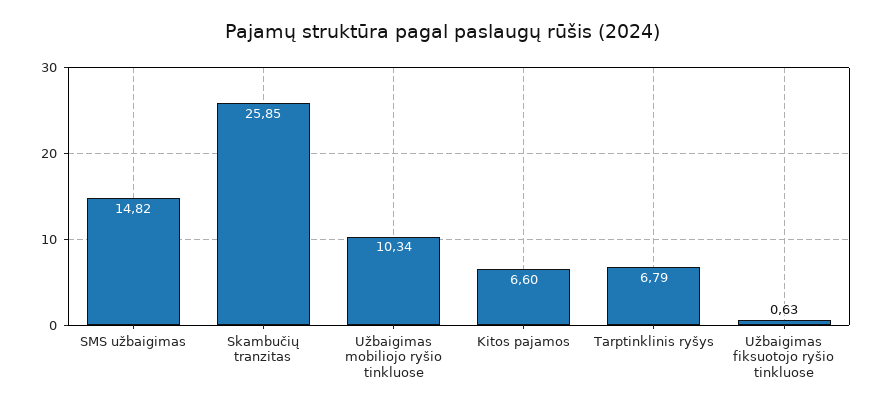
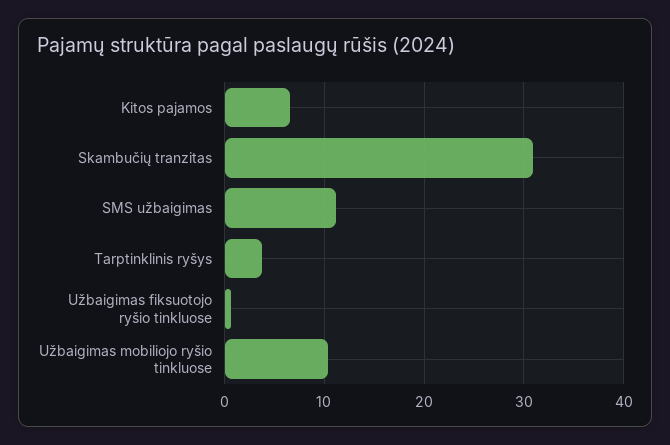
SMS užbaigimas: 14.82 -> 11
Skambučių tranzitas: 25.85 -> 31
Tarptinklinis ryšys: 6.79 -> 4

